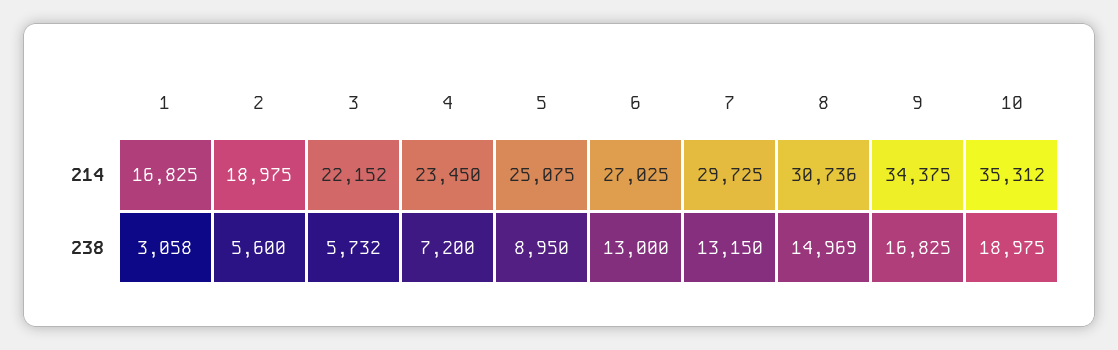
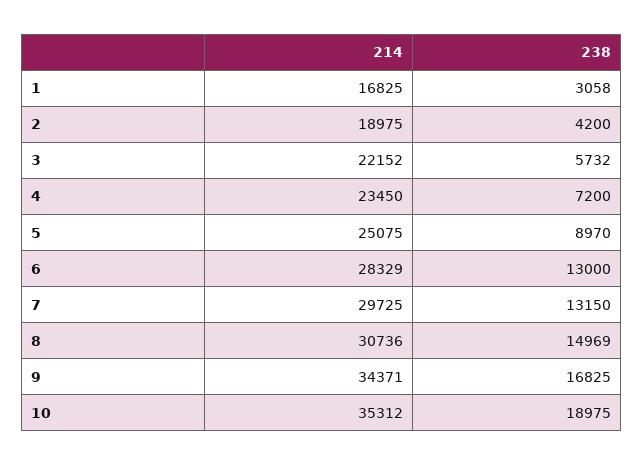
6, 214: 27025 -> 28329
9, 214: 34375 -> 34371
2, 238: 5600 -> 4200
5, 238: 8950 -> 8970

